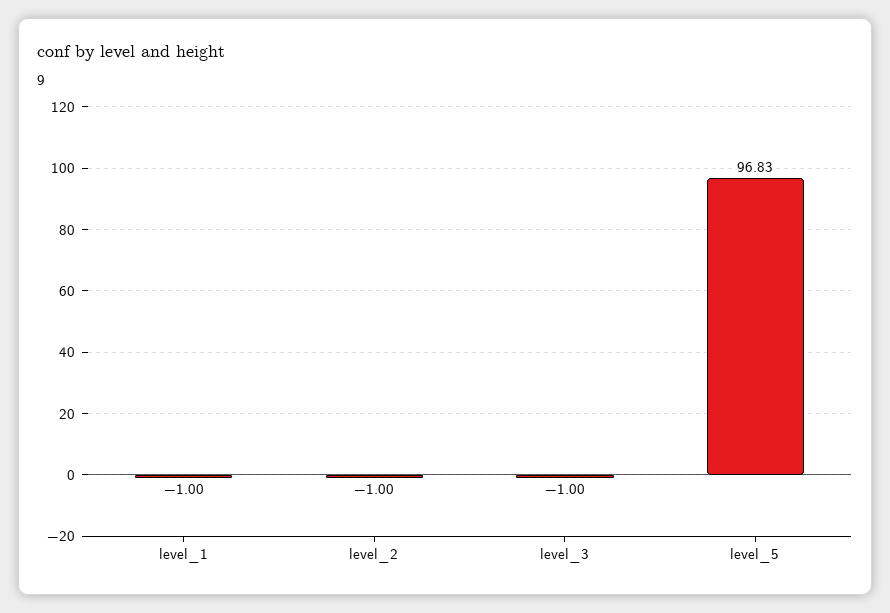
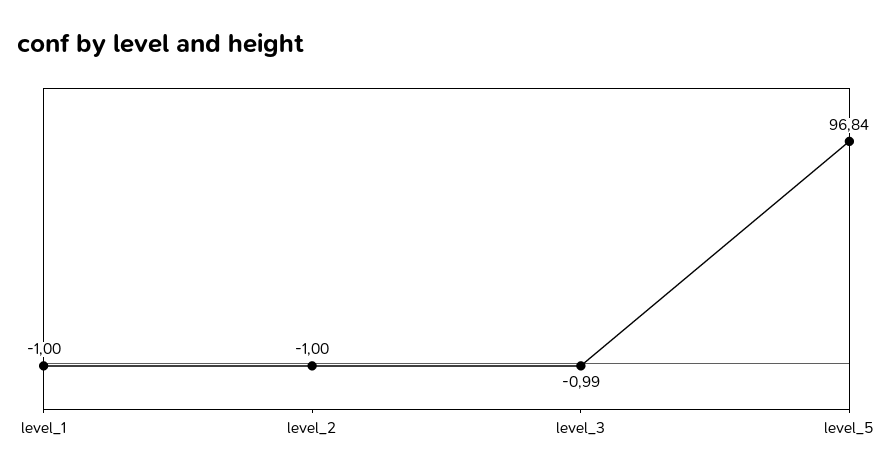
level_3: -1 -> -0.99
level_5: 96.83 -> 96.84

